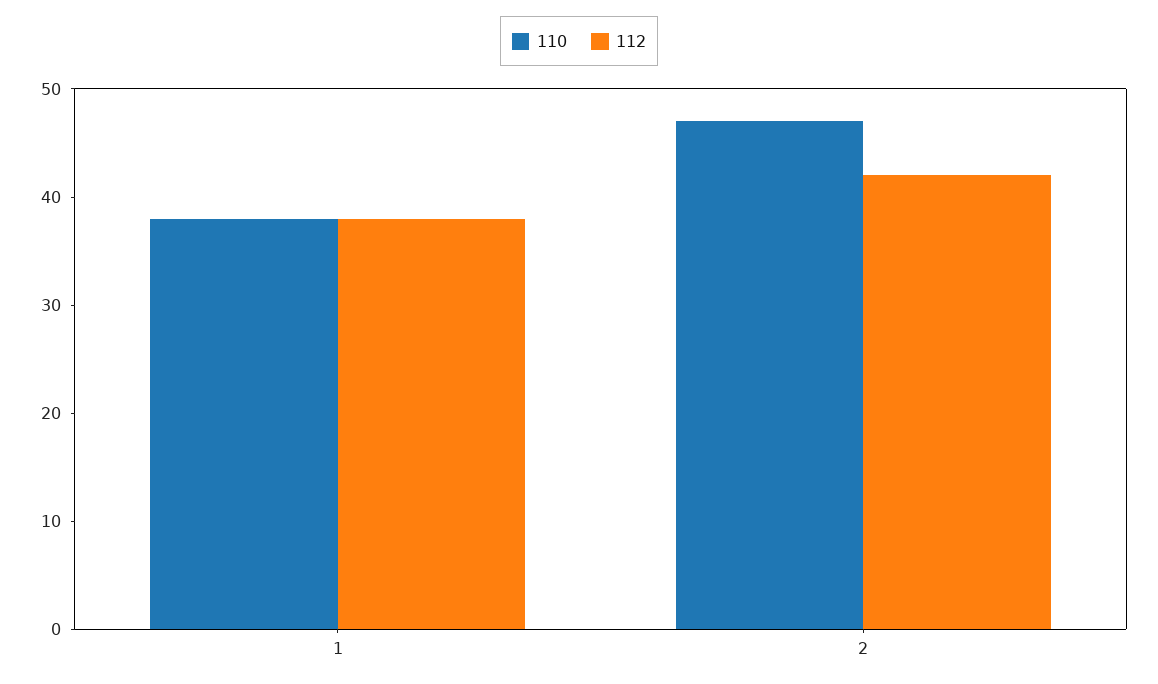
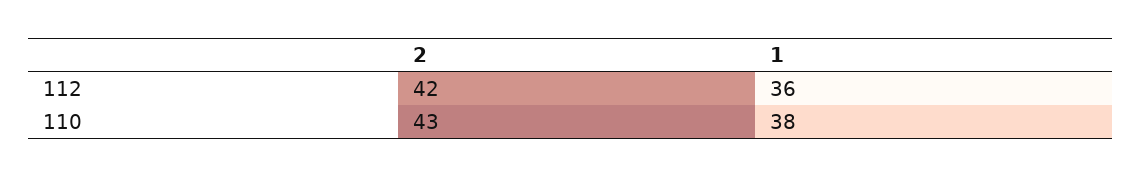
112, 1: 38 -> 36
110, 2: 47 -> 43

